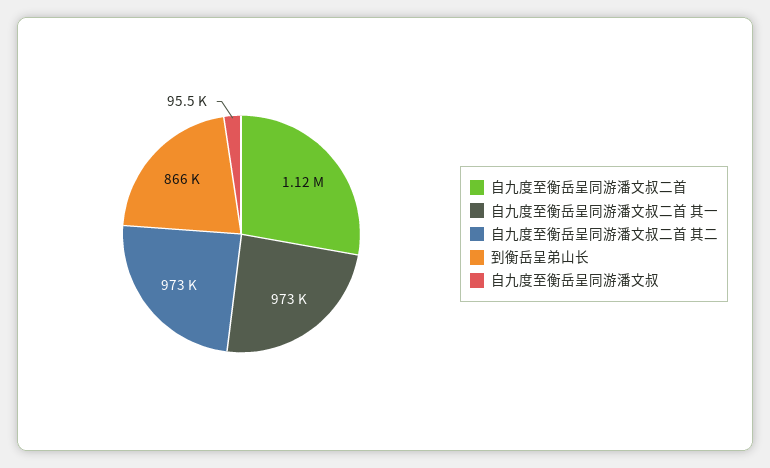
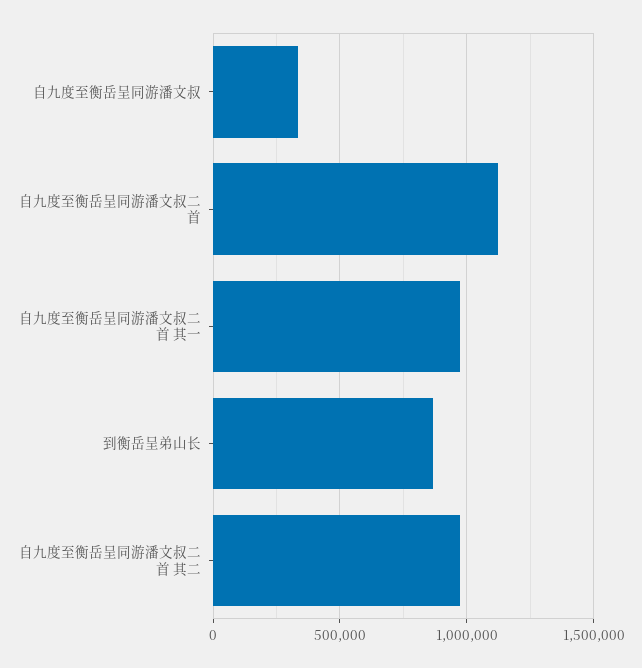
自九度至衡岳呈同游潘文叔: 95500 -> 350000

